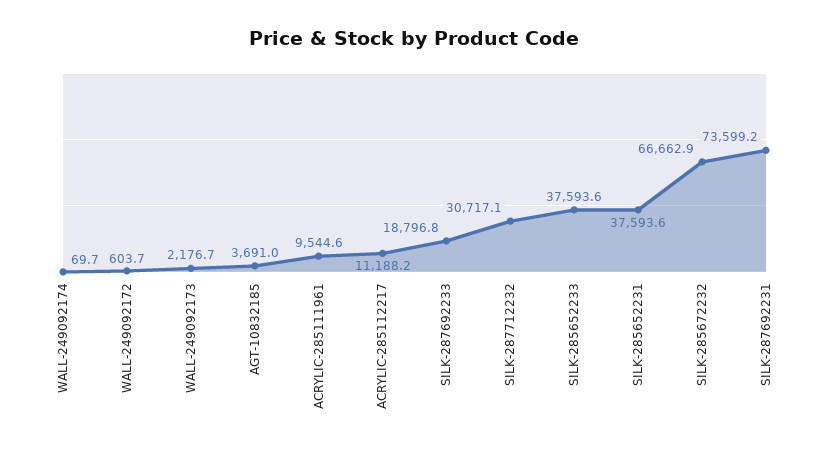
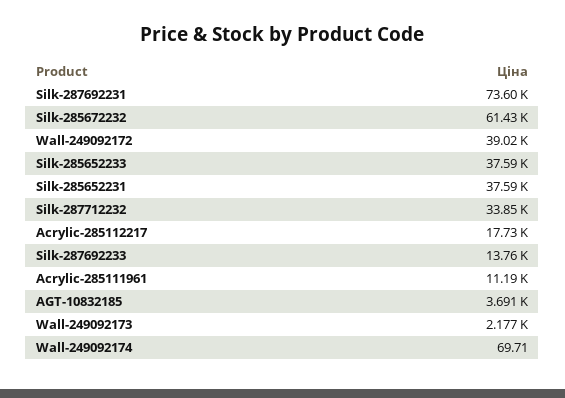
WALL-249092172: 603.7 -> 39020
ACRYLIC-285111961: 9544.6 -> 11190
ACRYLIC-285112217: 11188.2 -> 17730
SILK-287692233: 18796.8 -> 13760
SILK-287712232: 30717.1 -> 33850
SILK-285672232: 66662.9 -> 61430

